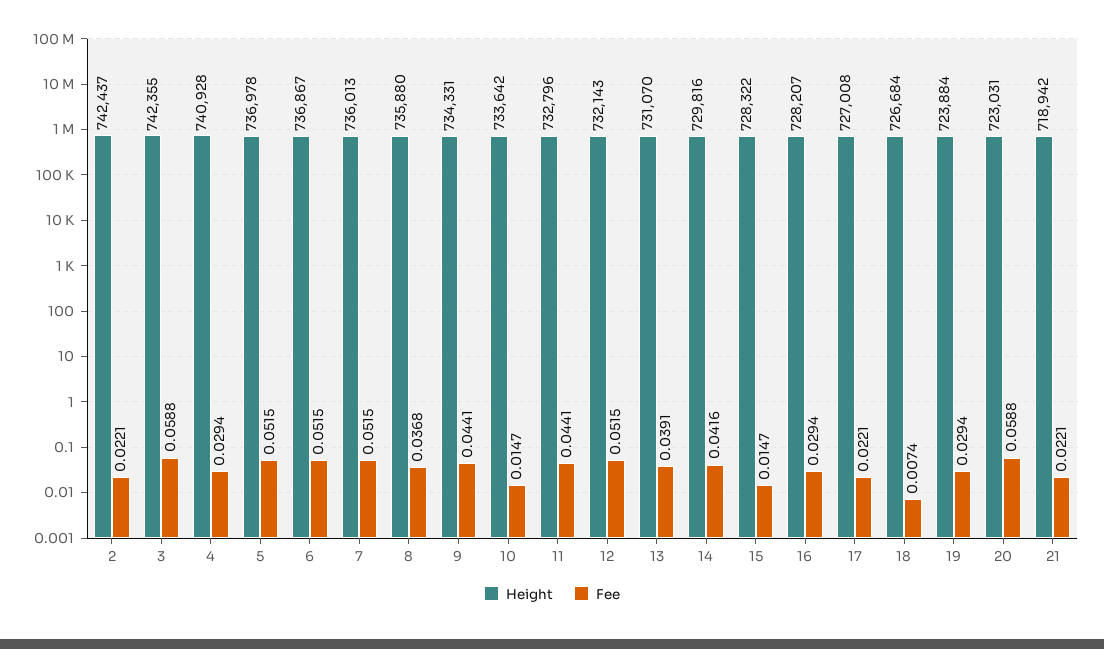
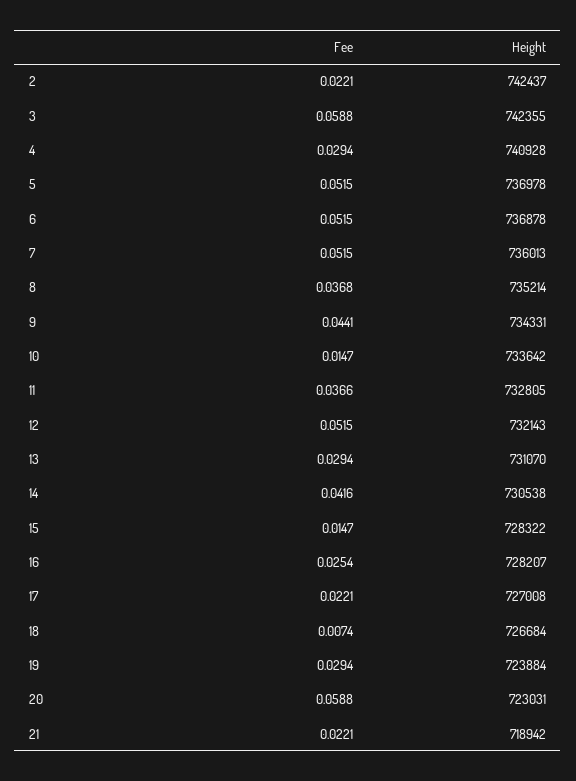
Height, 6: 736867 -> 736878
Height, 8: 735880 -> 735214
Height, 11: 732796 -> 732805
Fee, 11: 0.0441 -> 0.0366
Fee, 13: 0.0391 -> 0.0294
Height, 14: 729816 -> 730538
Fee, 16: 0.0294 -> 0.0254

